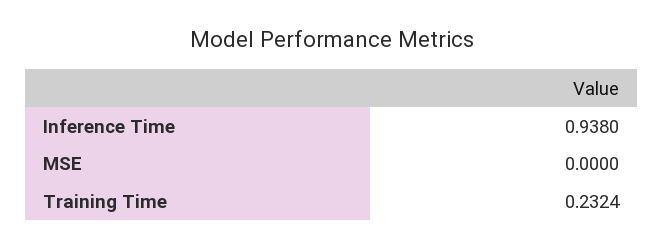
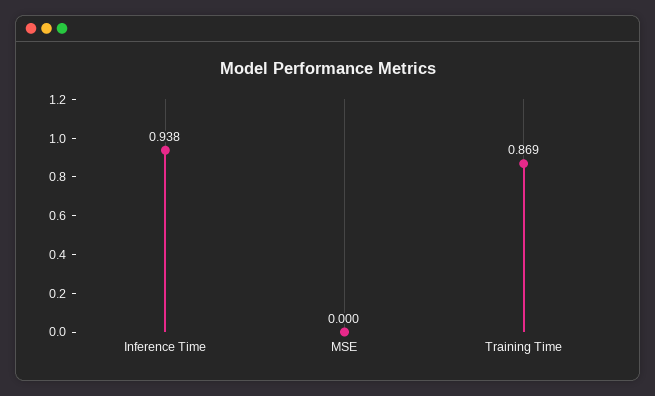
Training Time: 0.2324 -> 0.869

